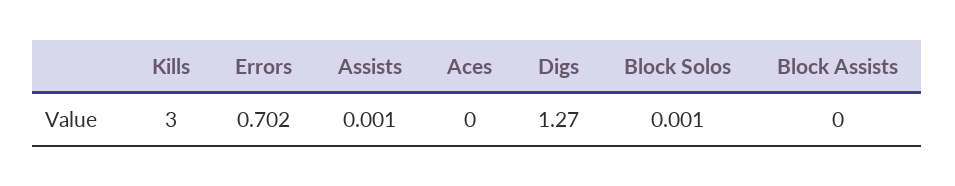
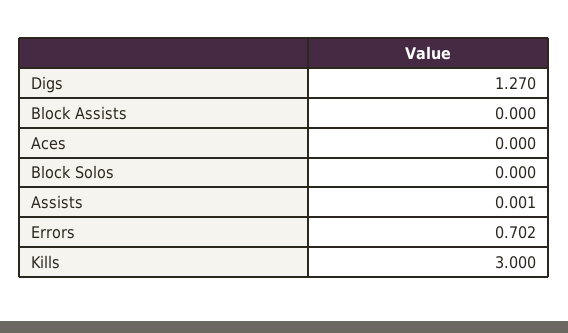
Block Solos: 0.001 -> 0

